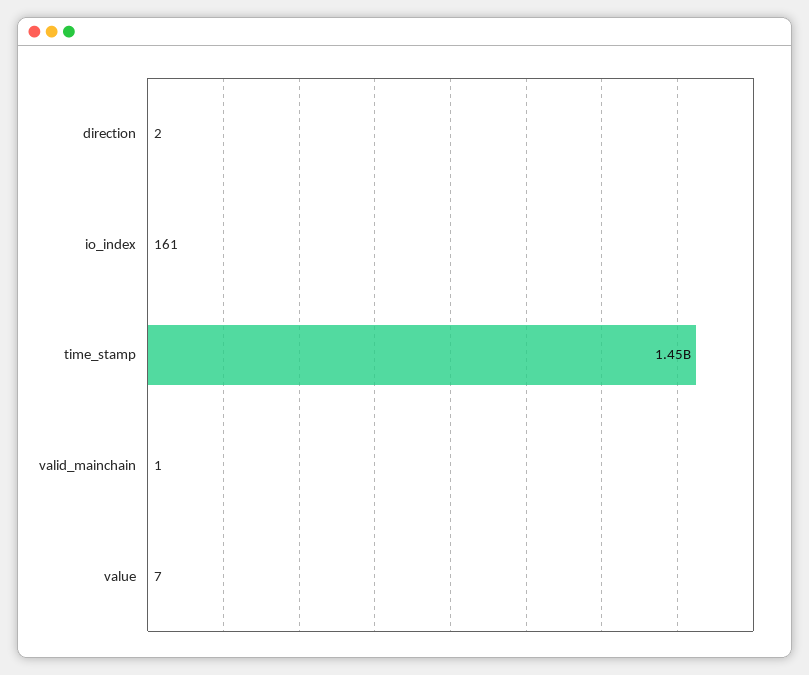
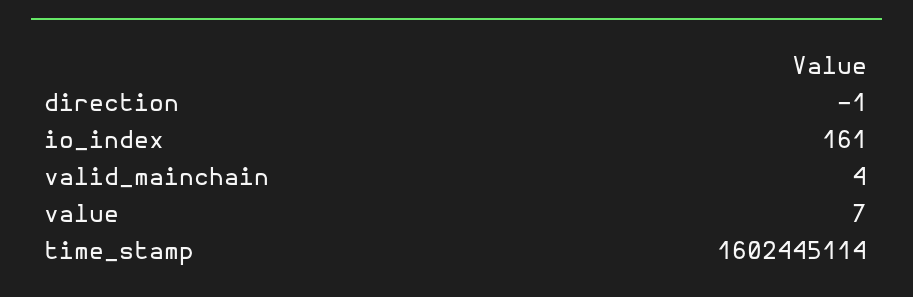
direction: 2 -> -1
time_stamp: 1450000000 -> 1602445114
valid_mainchain: 1 -> 4

